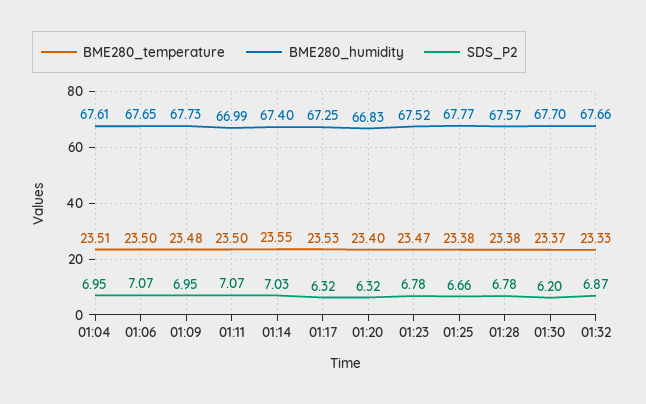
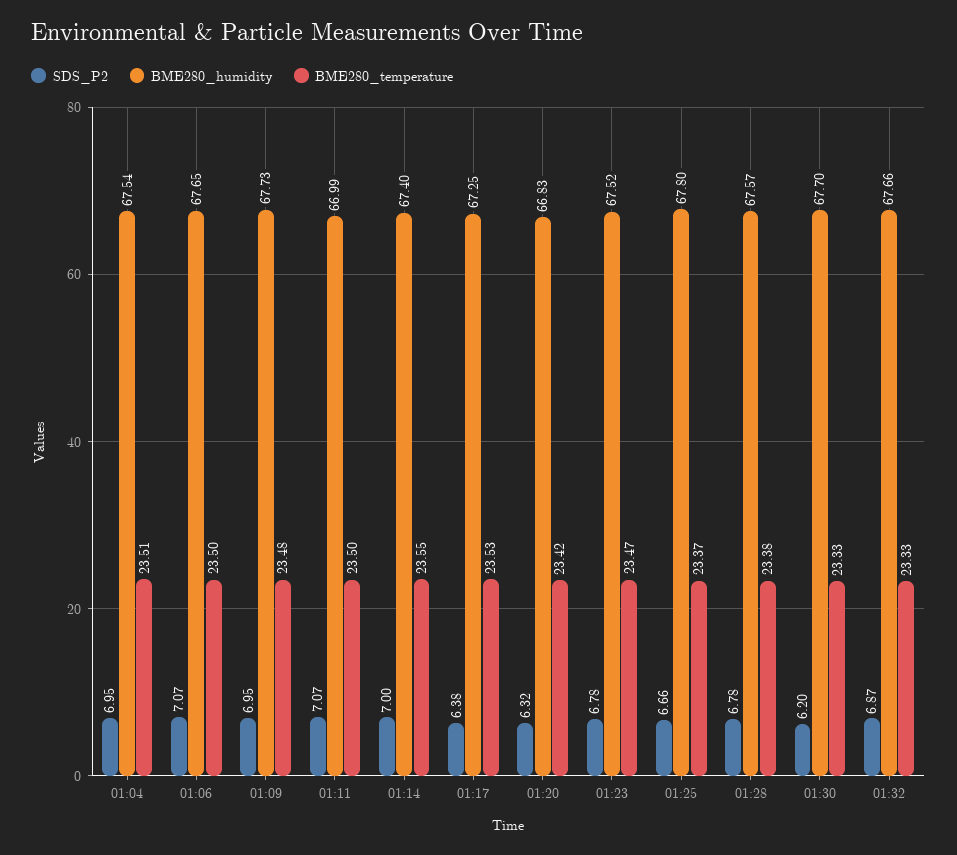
BME280_humidity, 01:04: 67.61 -> 67.54
SDS_P2, 01:14: 7.03 -> 7
SDS_P2, 01:17: 6.32 -> 6.38
BME280_temperature, 01:20: 23.4 -> 23.42
BME280_temperature, 01:25: 23.38 -> 23.37
BME280_humidity, 01:25: 67.77 -> 67.8
BME280_temperature, 01:30: 23.37 -> 23.33

